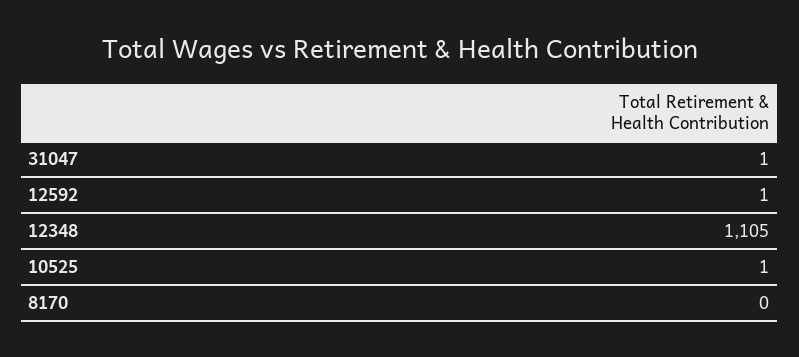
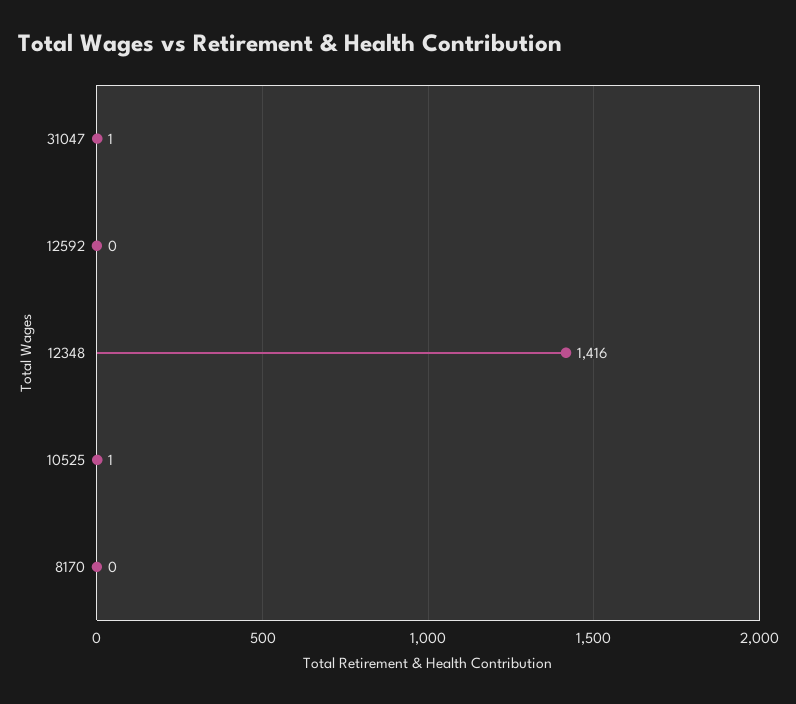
12592: 1 -> 0
12348: 1105 -> 1416

